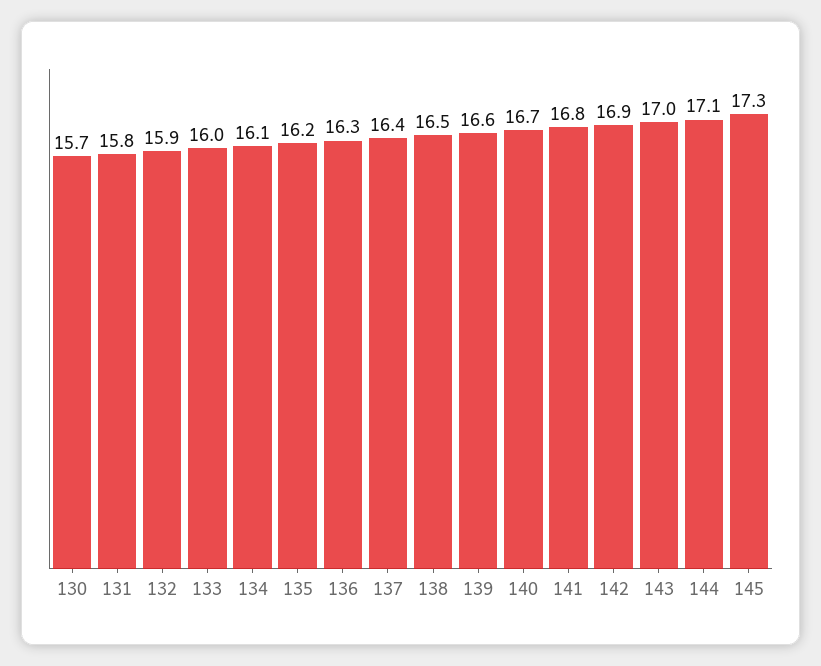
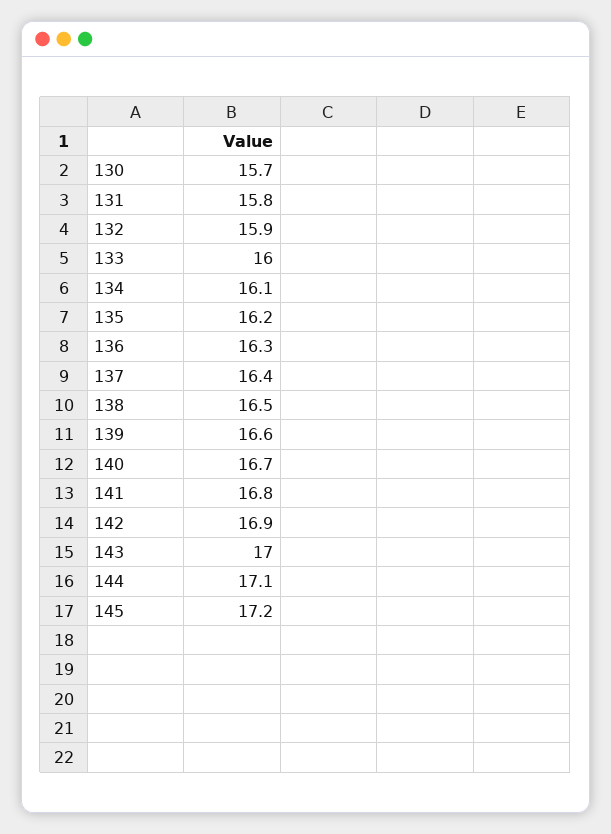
145: 17.3 -> 17.2

